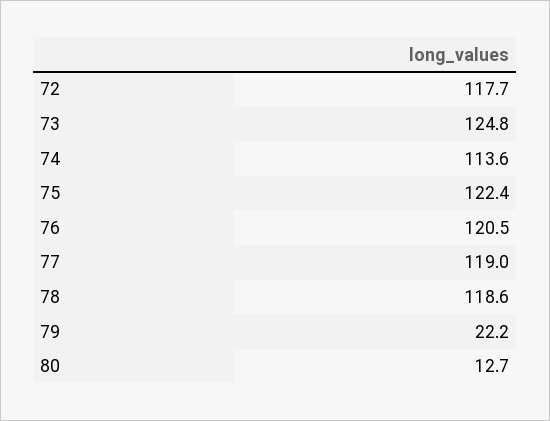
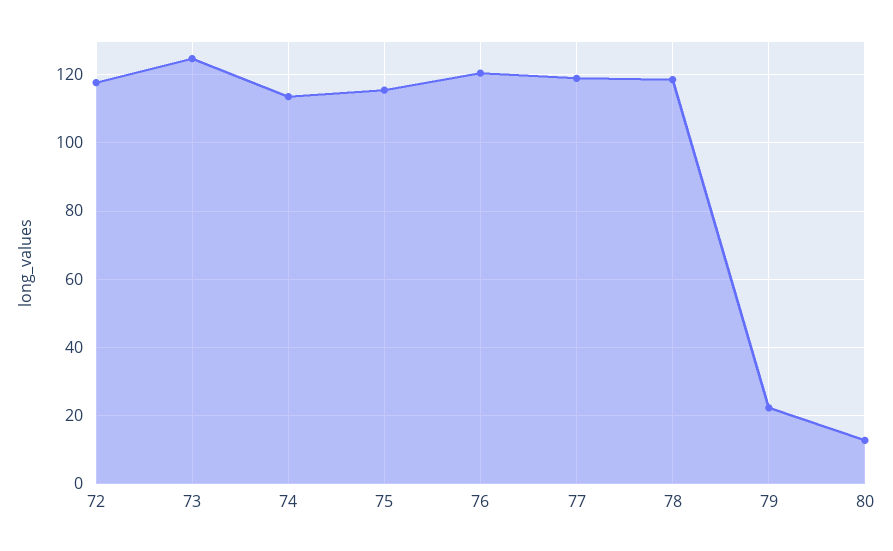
75: 122.4 -> 116

